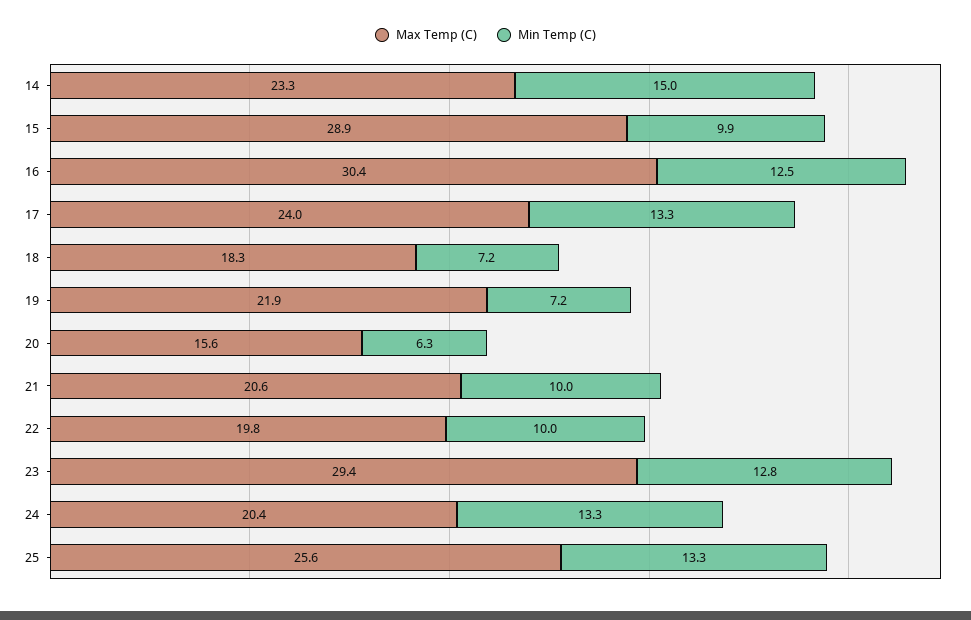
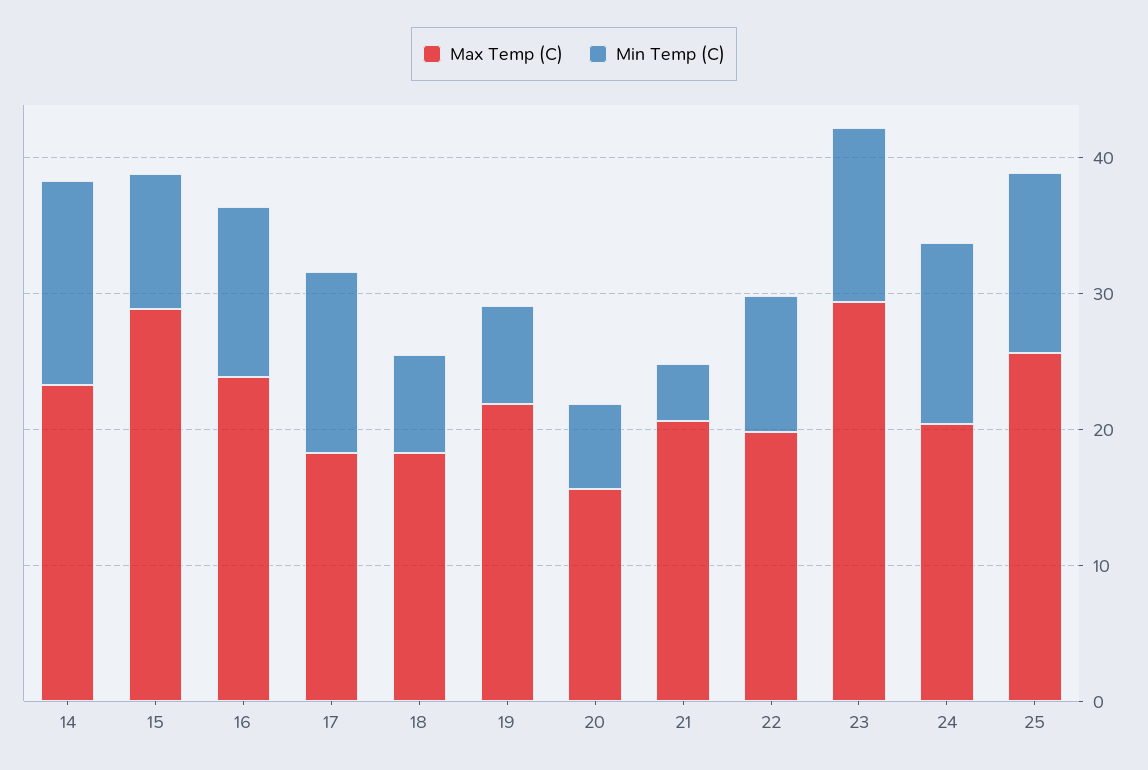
Max Temp (C), 16: 30.4 -> 24
Max Temp (C), 17: 24 -> 18
Min Temp (C), 21: 10 -> 4

